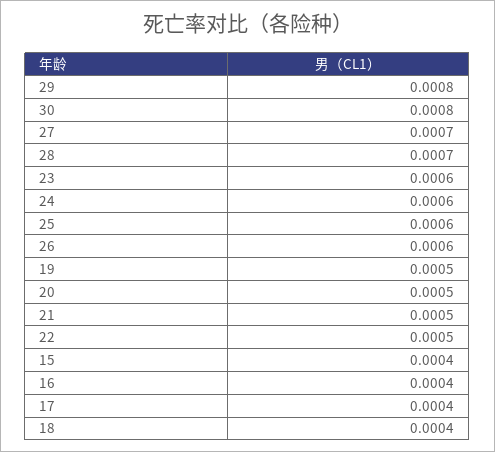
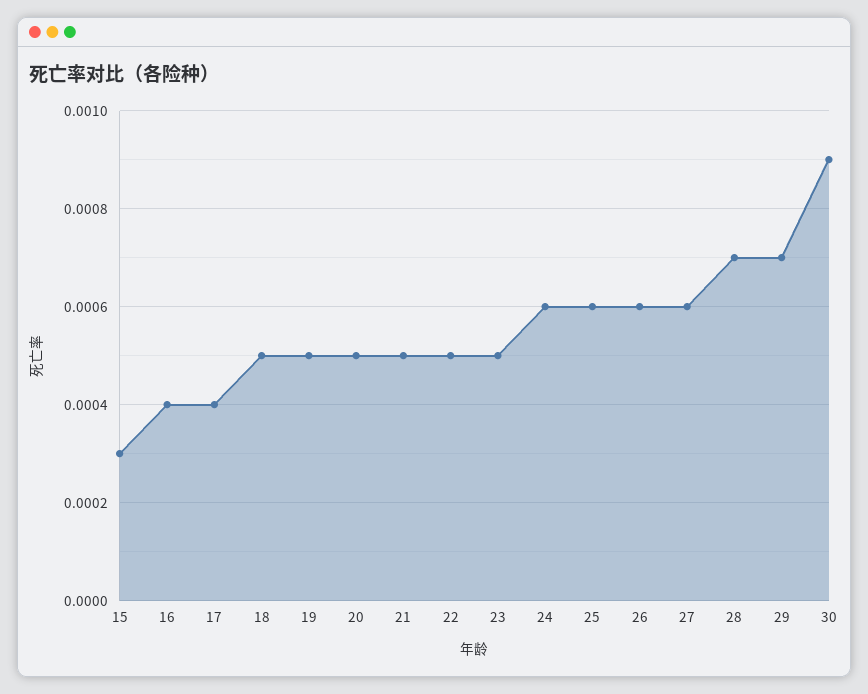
29: 0.0008 -> 0.0007
30: 0.0008 -> 0.0009
27: 0.0007 -> 0.0006
23: 0.0006 -> 0.0005
15: 0.0004 -> 0.0003
18: 0.0004 -> 0.0005

